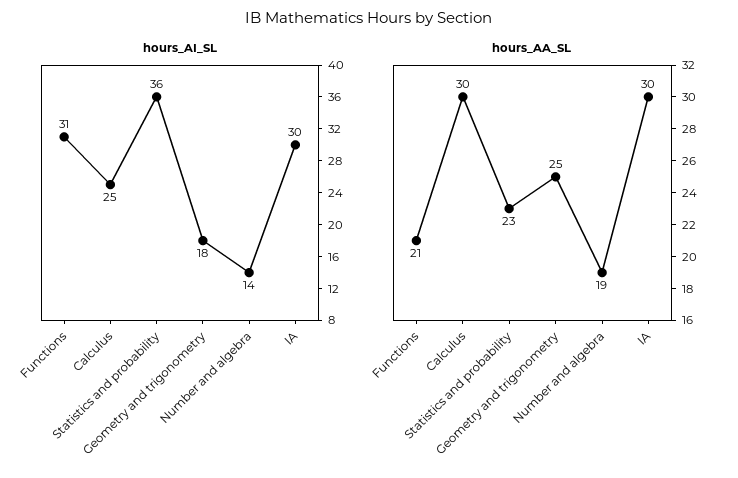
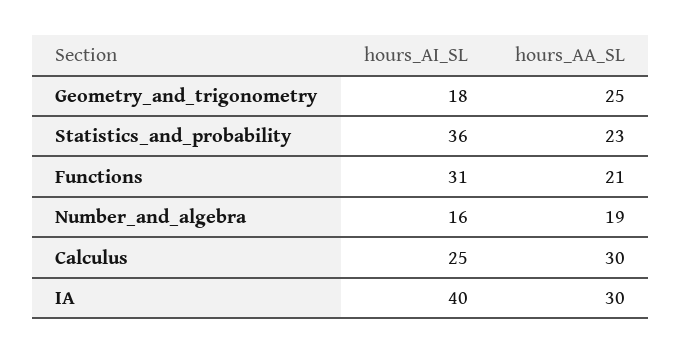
hours_AI_SL, Number and algebra: 14 -> 16
hours_AI_SL, IA: 30 -> 40

